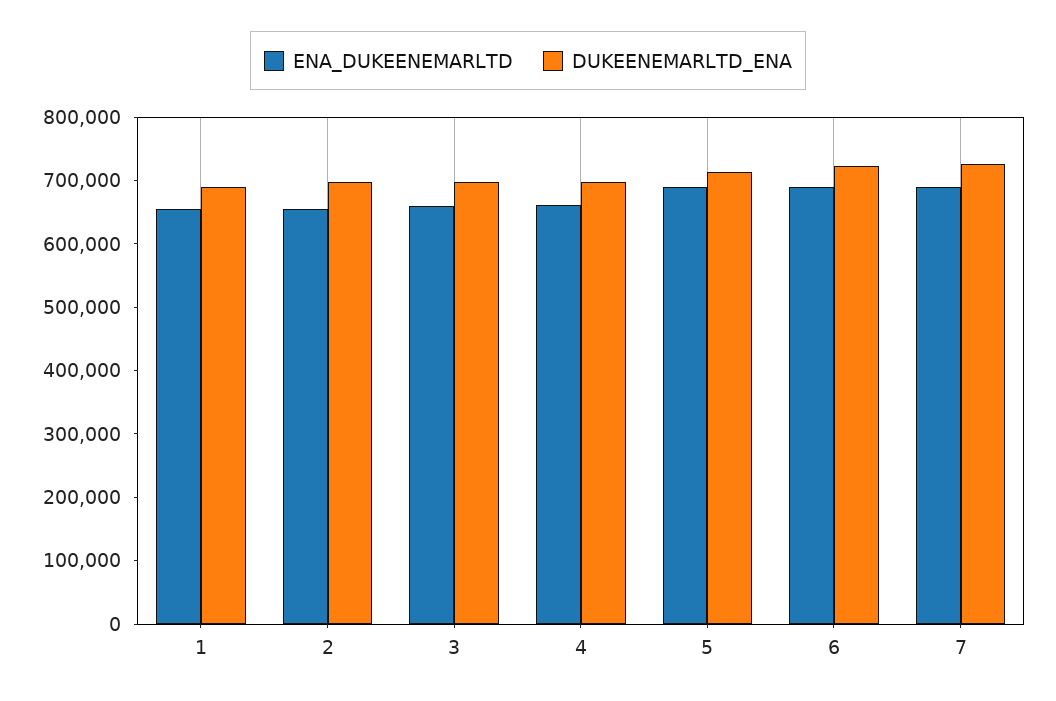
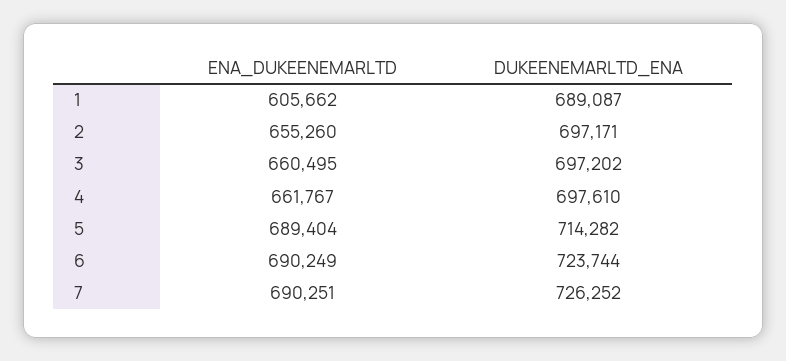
ENA_DUKEENEMARLTD, 1: 660000 -> 605662

